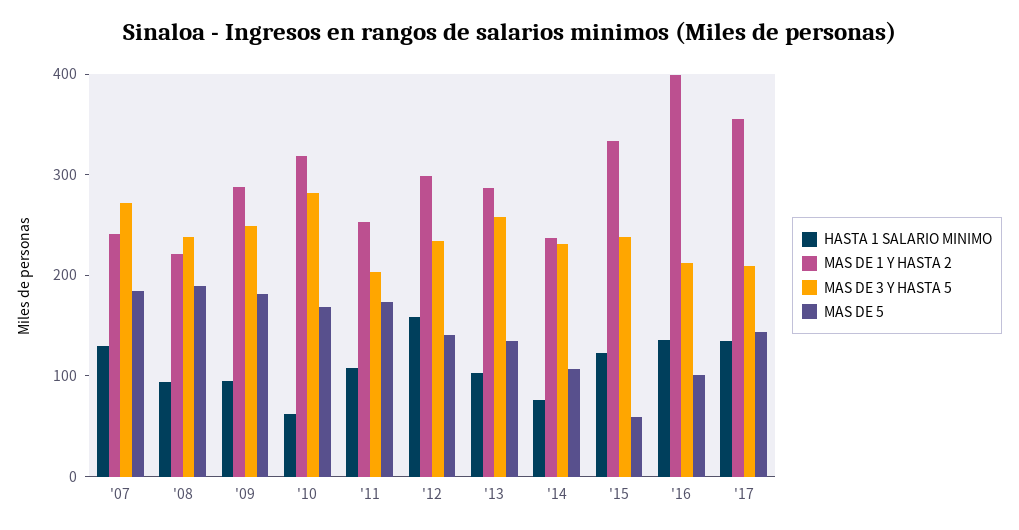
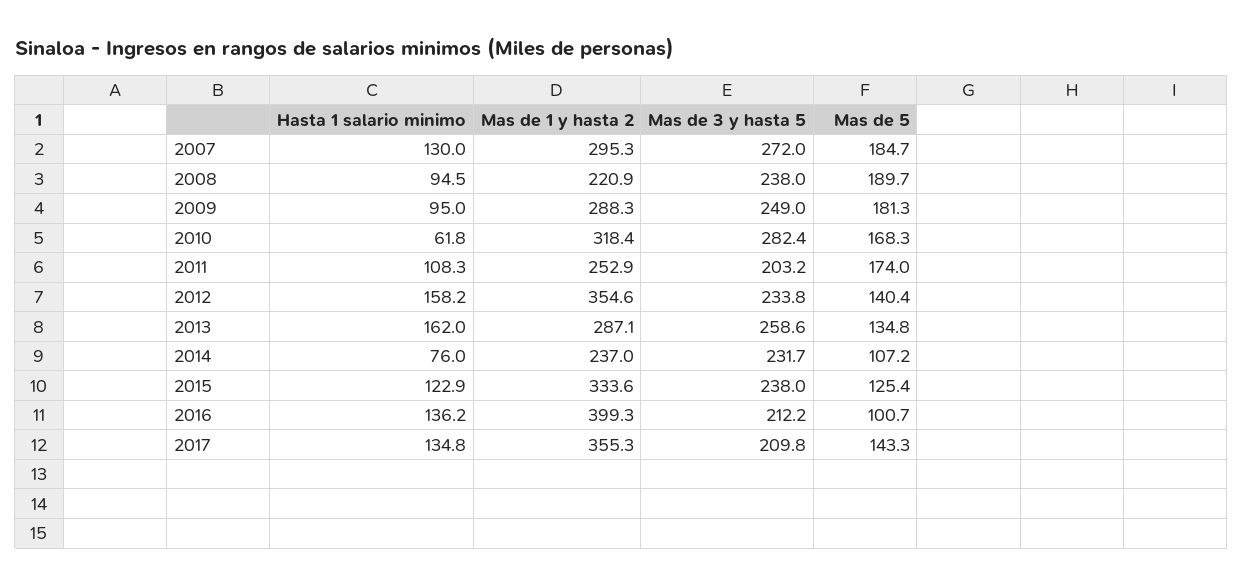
MAS DE 1 Y HASTA 2, '07: 240 -> 295.3
MAS DE 1 Y HASTA 2, '12: 300 -> 354.6
HASTA 1 SALARIO MINIMO, '13: 100 -> 162
MAS DE 5, '15: 60 -> 125.4

